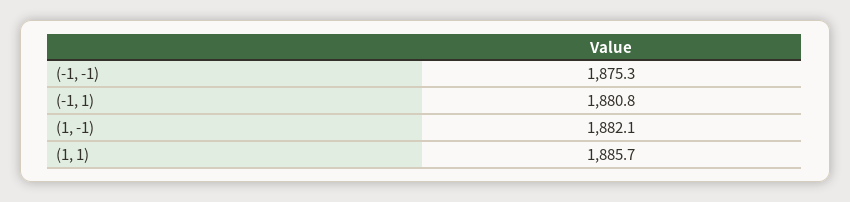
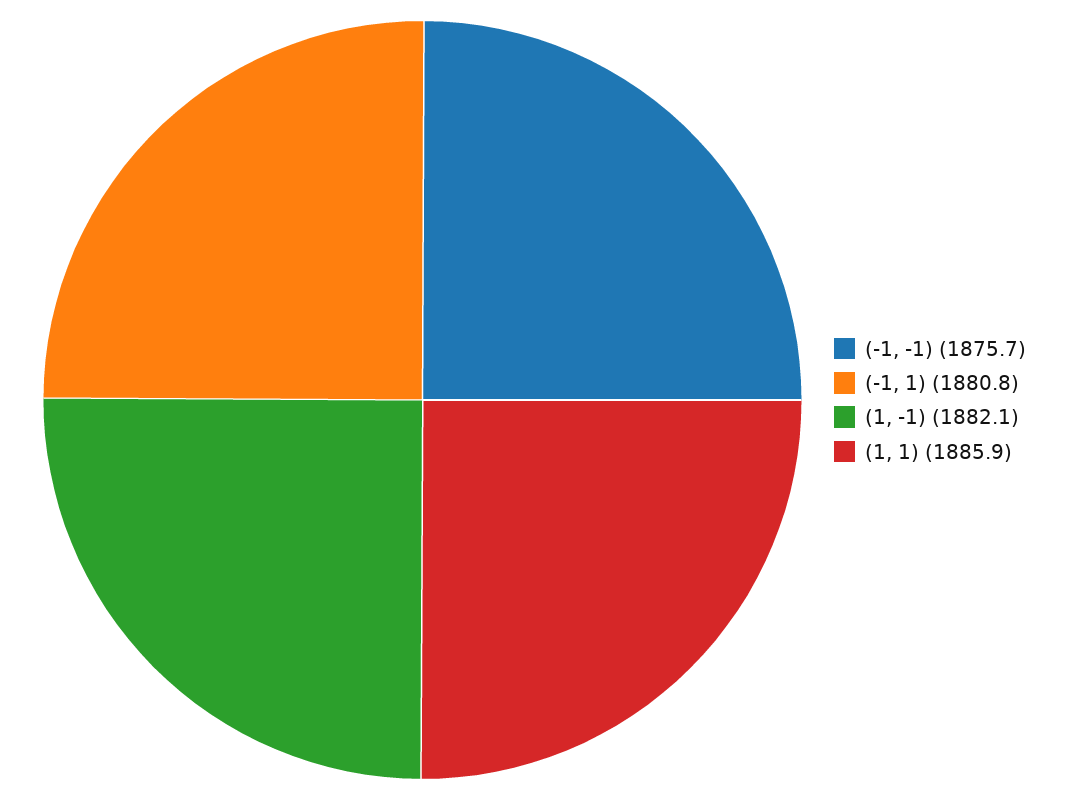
(-1, -1): 1875.3 -> 1875.7
(1, 1): 1885.7 -> 1885.9

